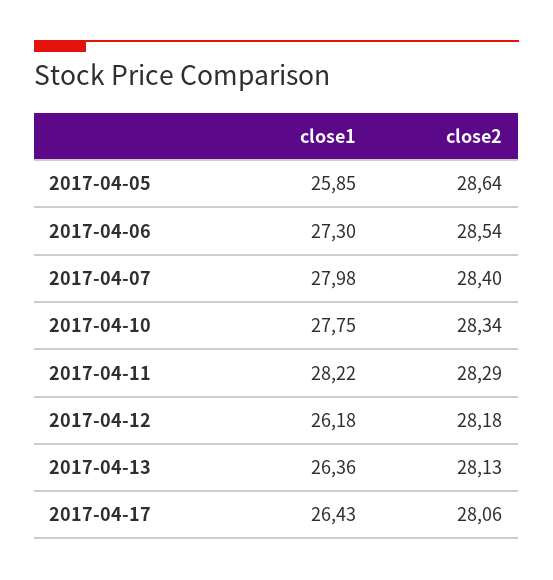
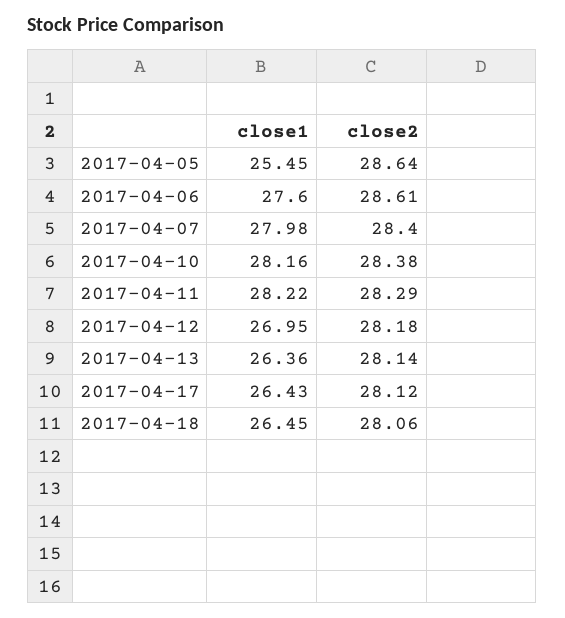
close1, 2017-04-05: 25.85 -> 25.45
close1, 2017-04-06: 27.3 -> 27.6
close2, 2017-04-06: 28.54 -> 28.61
close1, 2017-04-10: 27.75 -> 28.16
close2, 2017-04-10: 28.34 -> 28.38
close1, 2017-04-12: 26.18 -> 26.95
close2, 2017-04-13: 28.13 -> 28.14
close2, 2017-04-17: 28.06 -> 28.12
close1, 2017-04-18: none -> 26.45
close2, 2017-04-18: none -> 28.06

